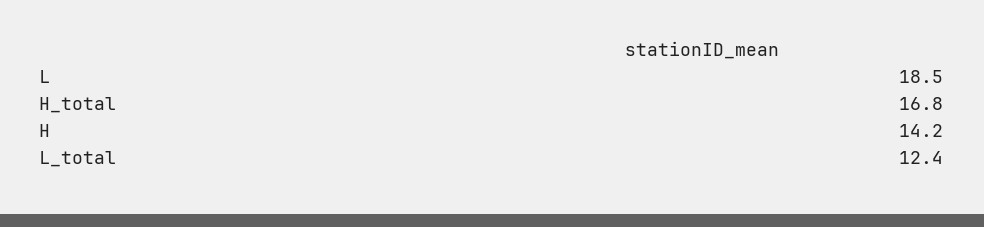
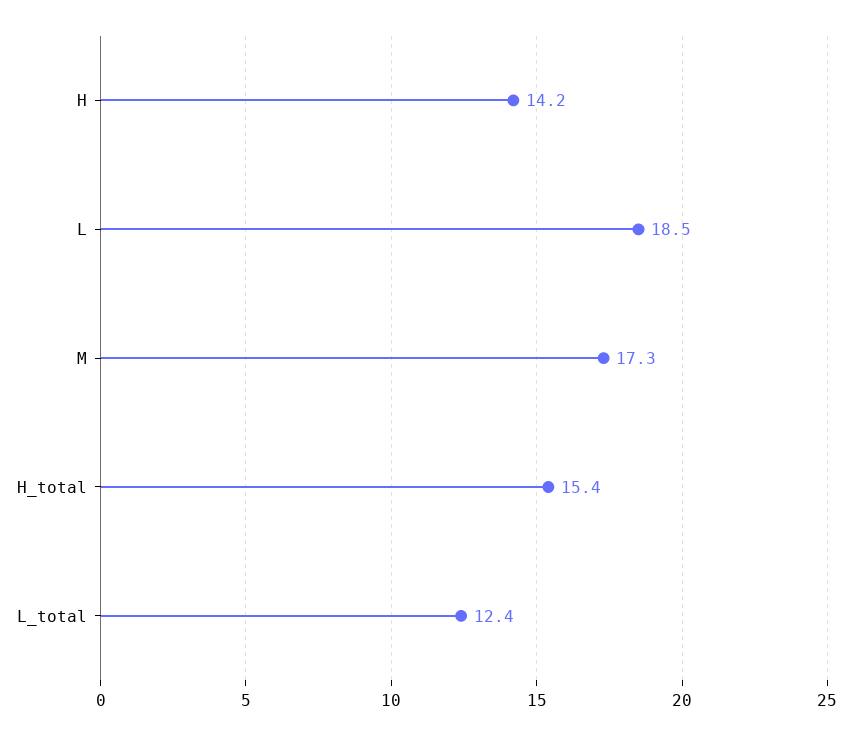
H_total: 16.8 -> 15.4
M: none -> 17.3

